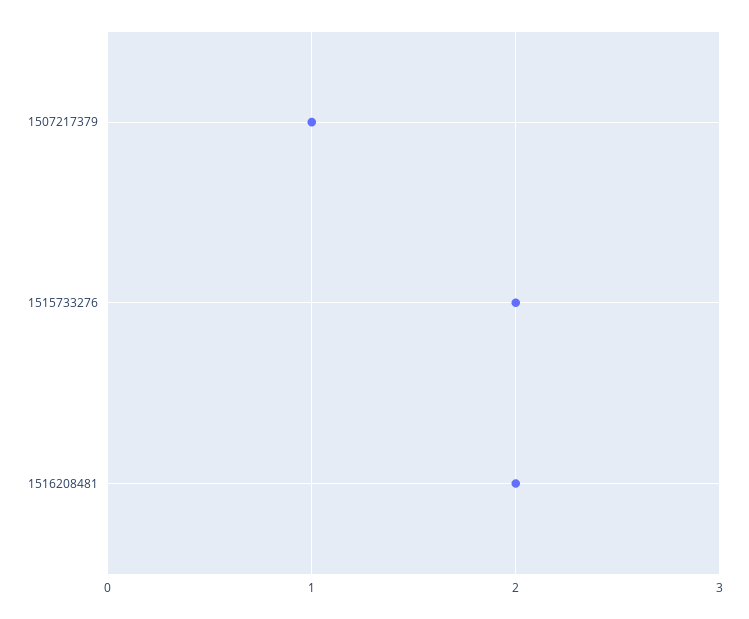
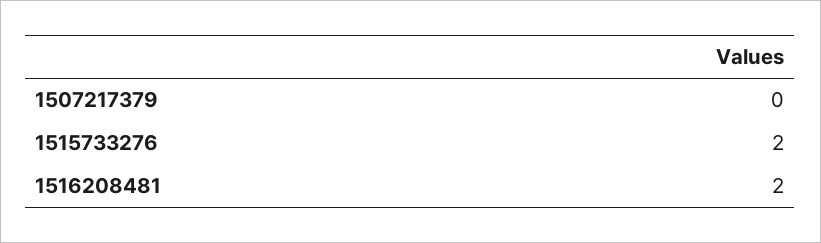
1507217379: 1 -> 0

